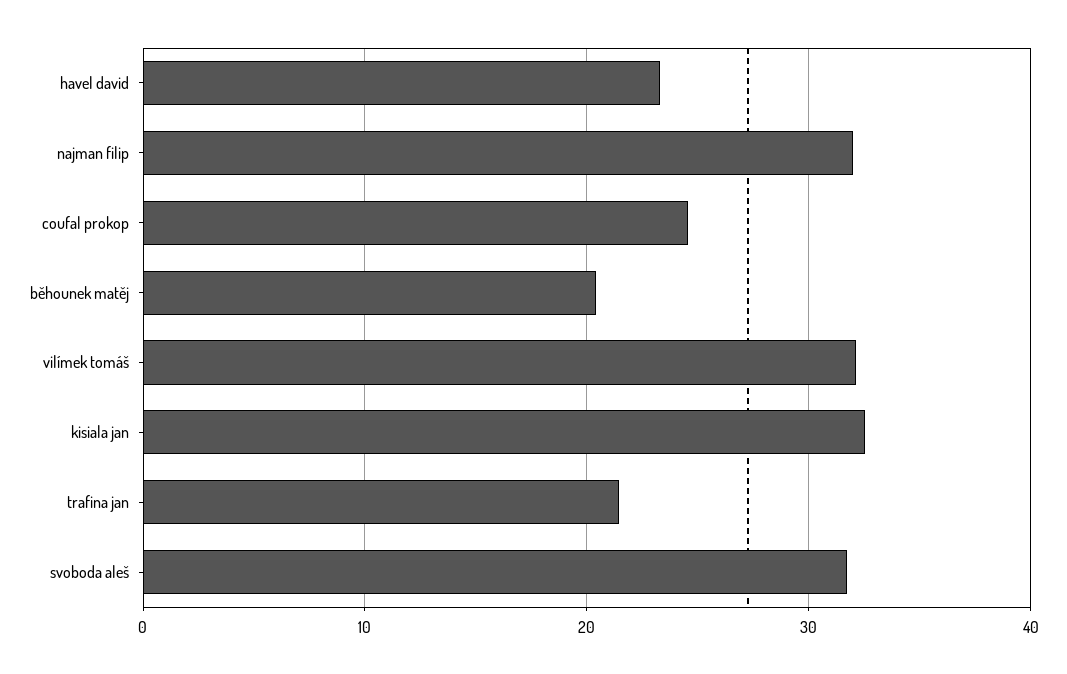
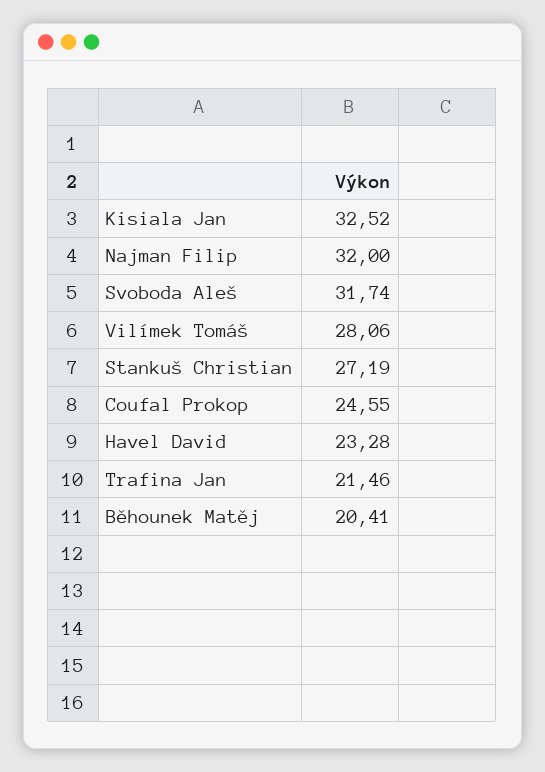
vilímek tomáš: 32 -> 28.06
Stankuš Christian: none -> 27.19

